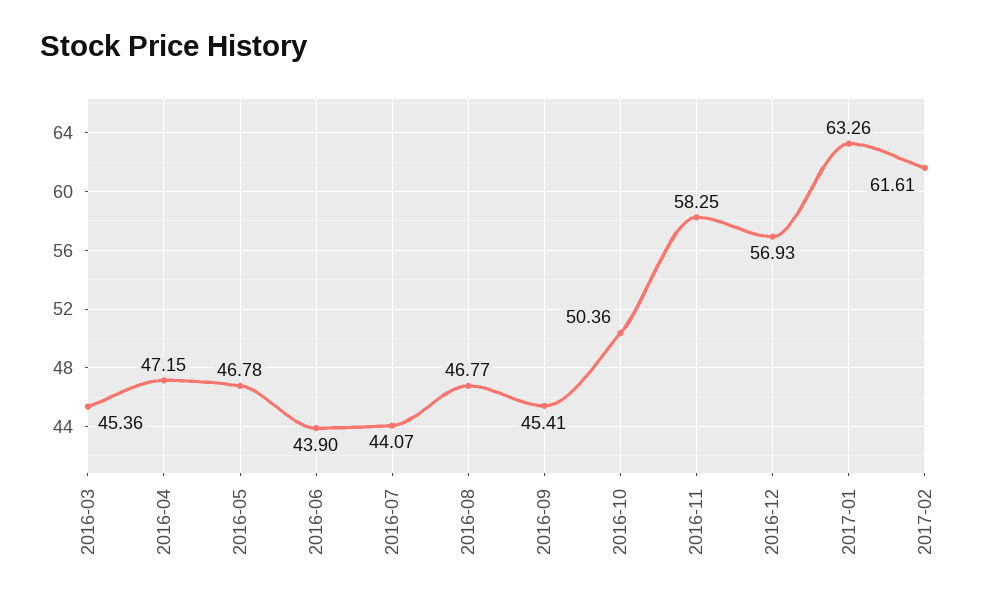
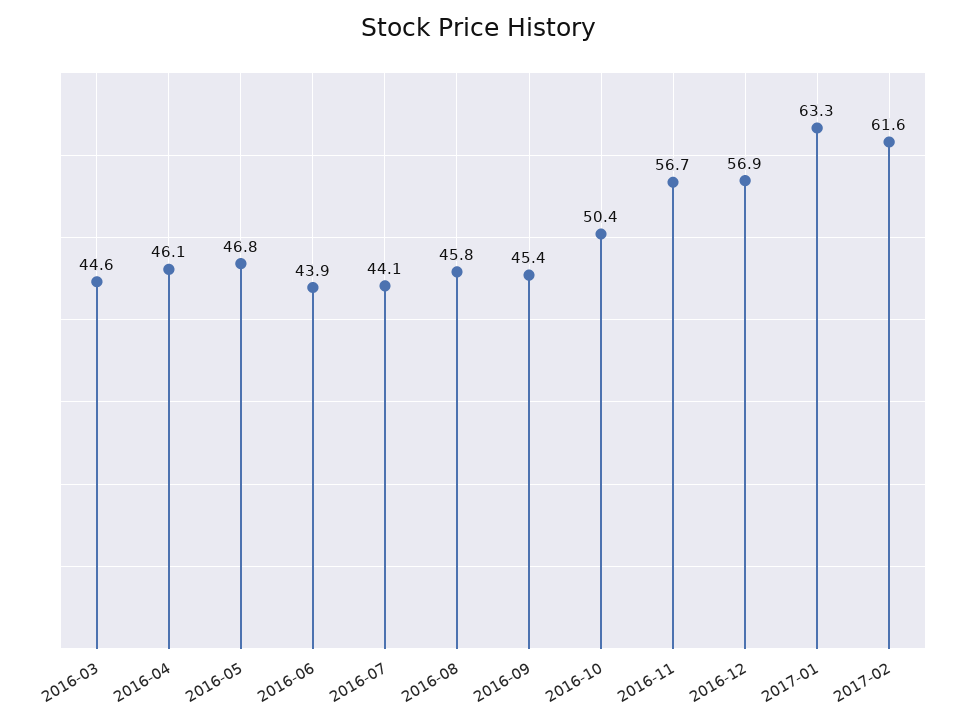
2016-03: 45.36 -> 44.6
2016-04: 47.15 -> 46.1
2016-08: 46.77 -> 45.8
2016-11: 58.25 -> 56.7

